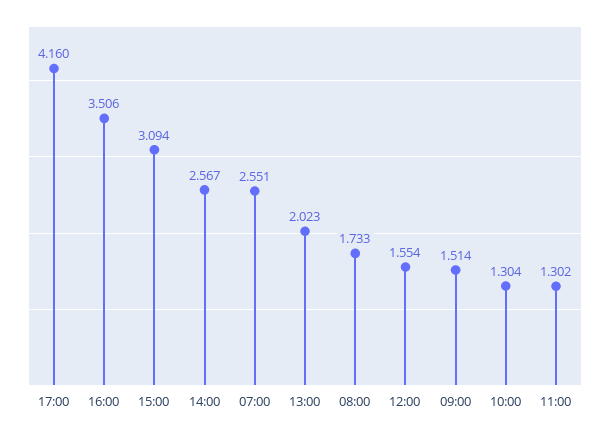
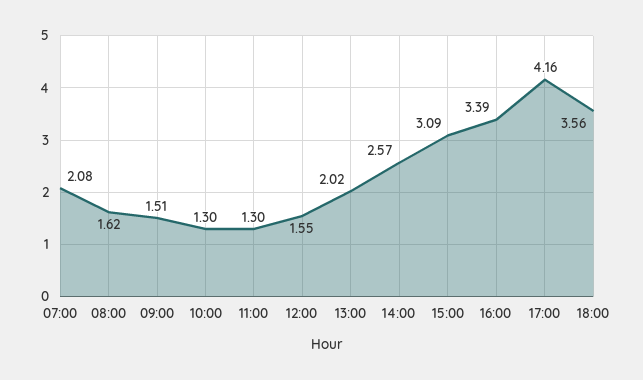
16:00: 3.506 -> 3.39
07:00: 2.551 -> 2.08
08:00: 1.733 -> 1.62
18:00: none -> 3.56

